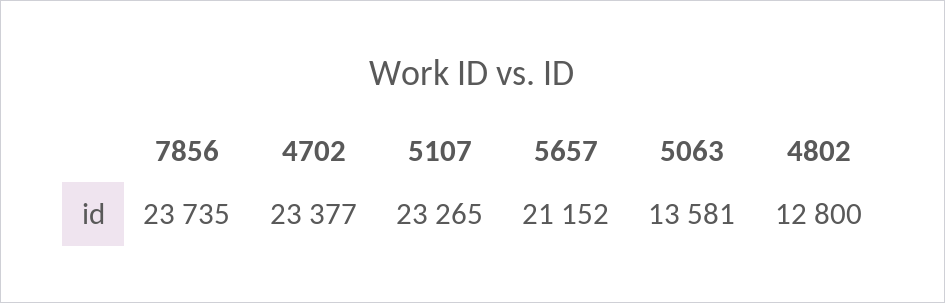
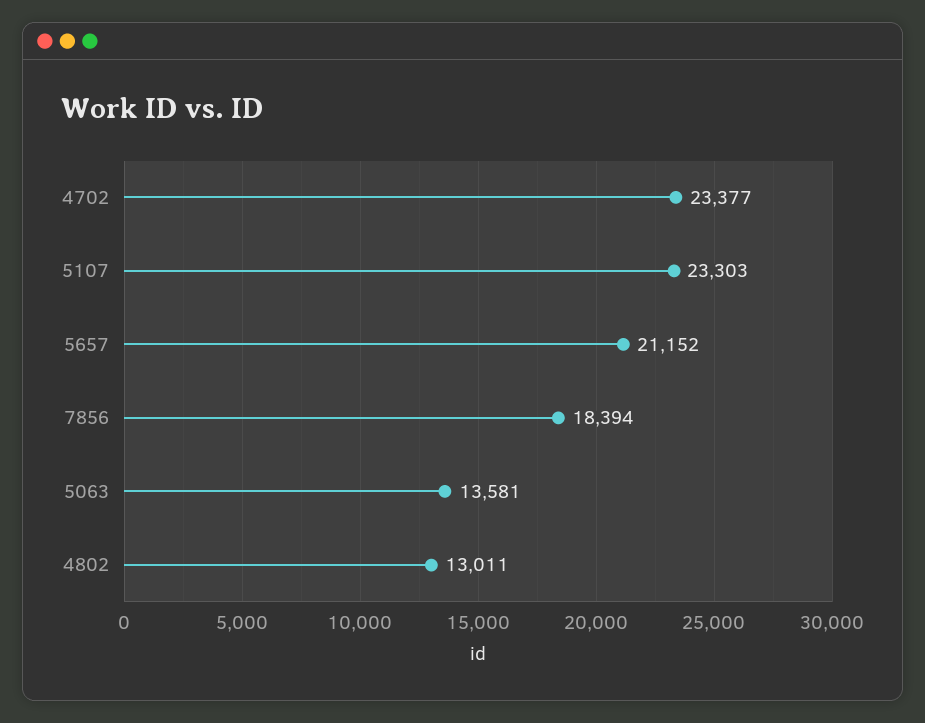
7856: 23735 -> 18394
5107: 23265 -> 23303
4802: 12800 -> 13011

